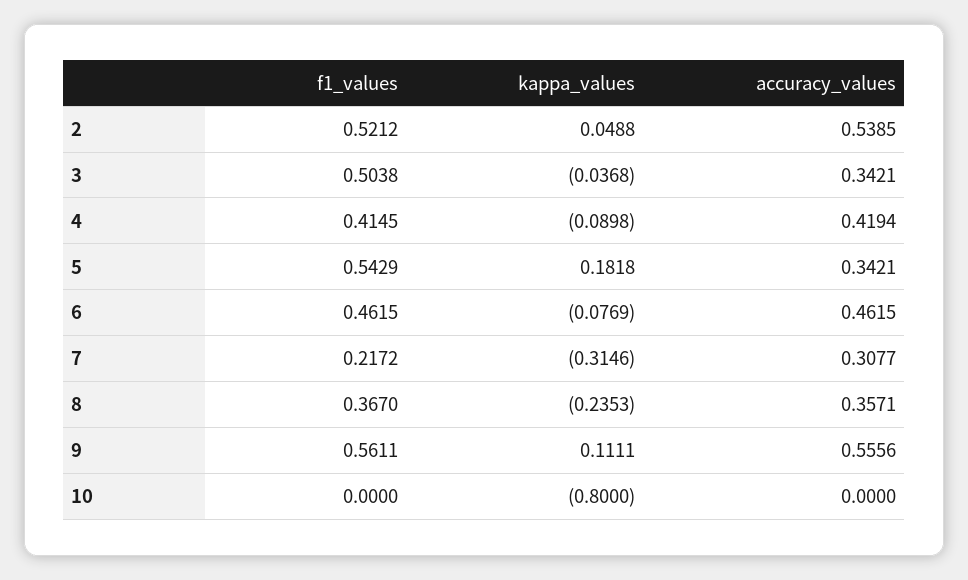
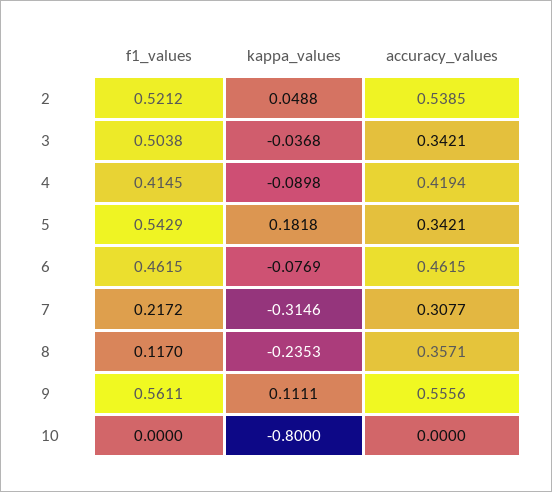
f1_values, 8: 0.367 -> 0.117

